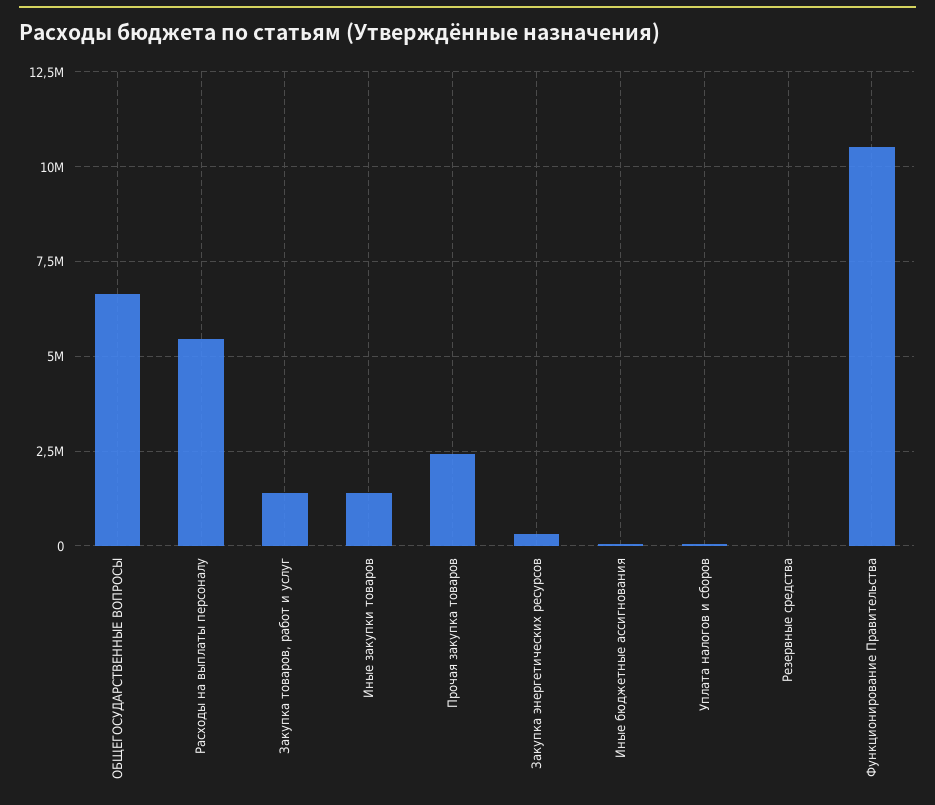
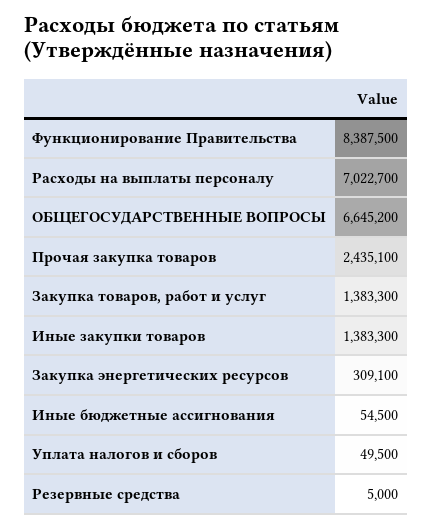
Расходы на выплаты персоналу: 5500000 -> 7022700
Функционирование Правительства: 10500000 -> 8387500

